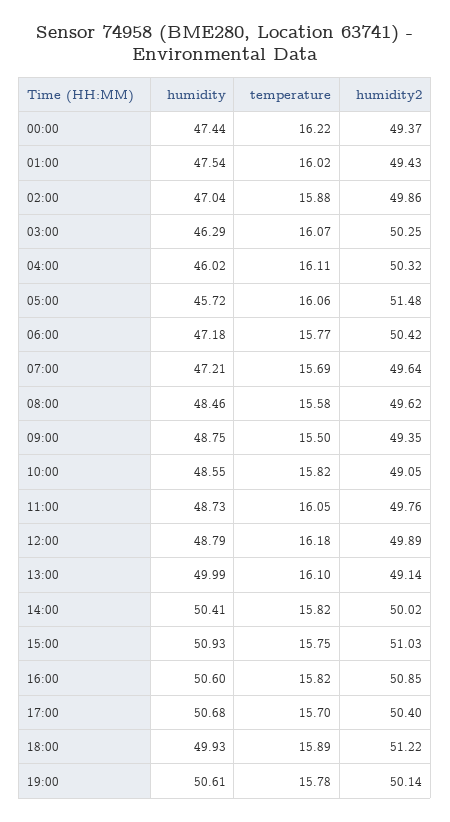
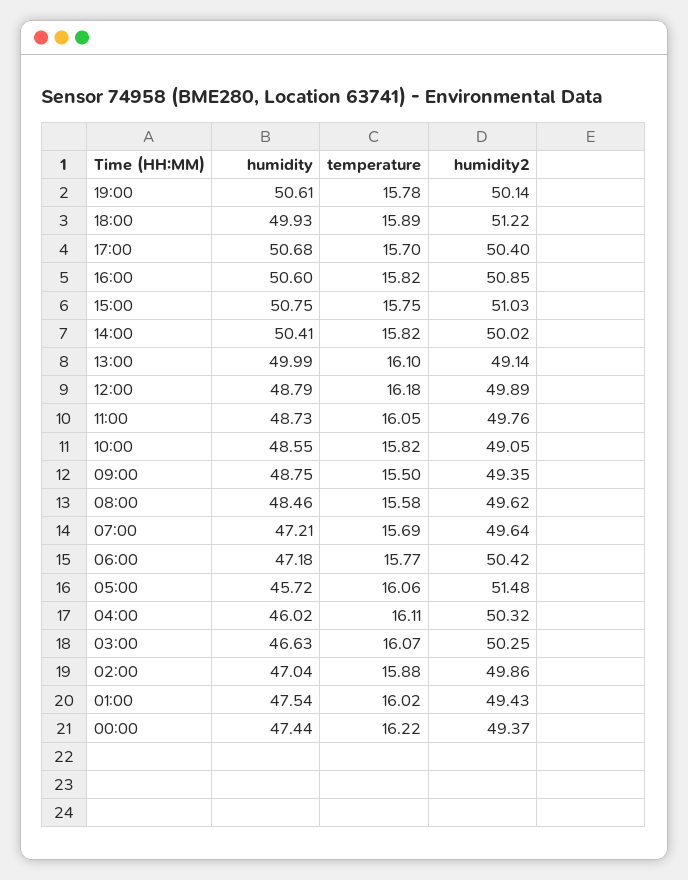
humidity, 03:00: 46.29 -> 46.63
humidity, 15:00: 50.93 -> 50.75

